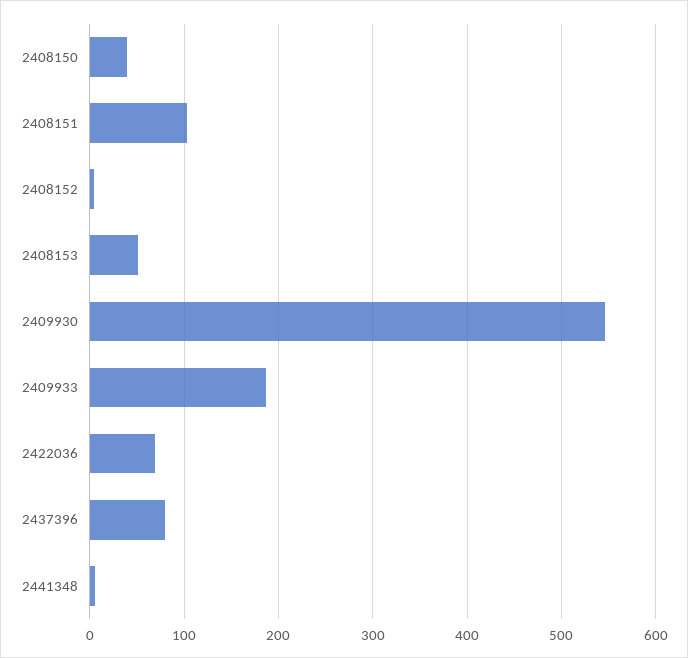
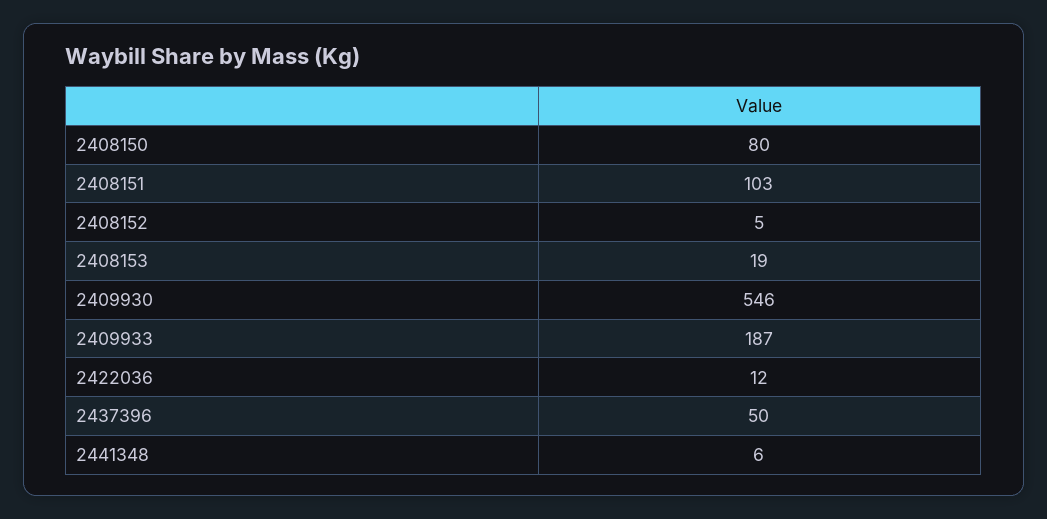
2408150: 40 -> 80
2408153: 50 -> 19
2422036: 70 -> 12
2437396: 80 -> 50

